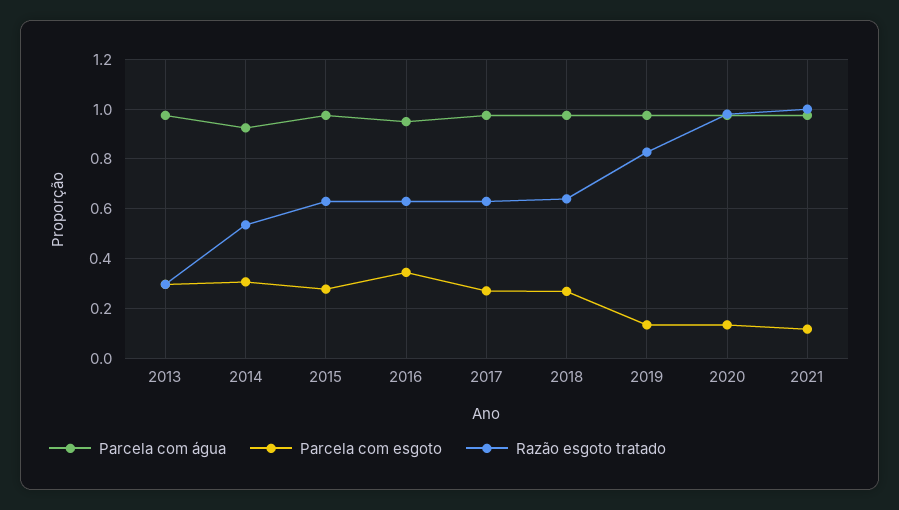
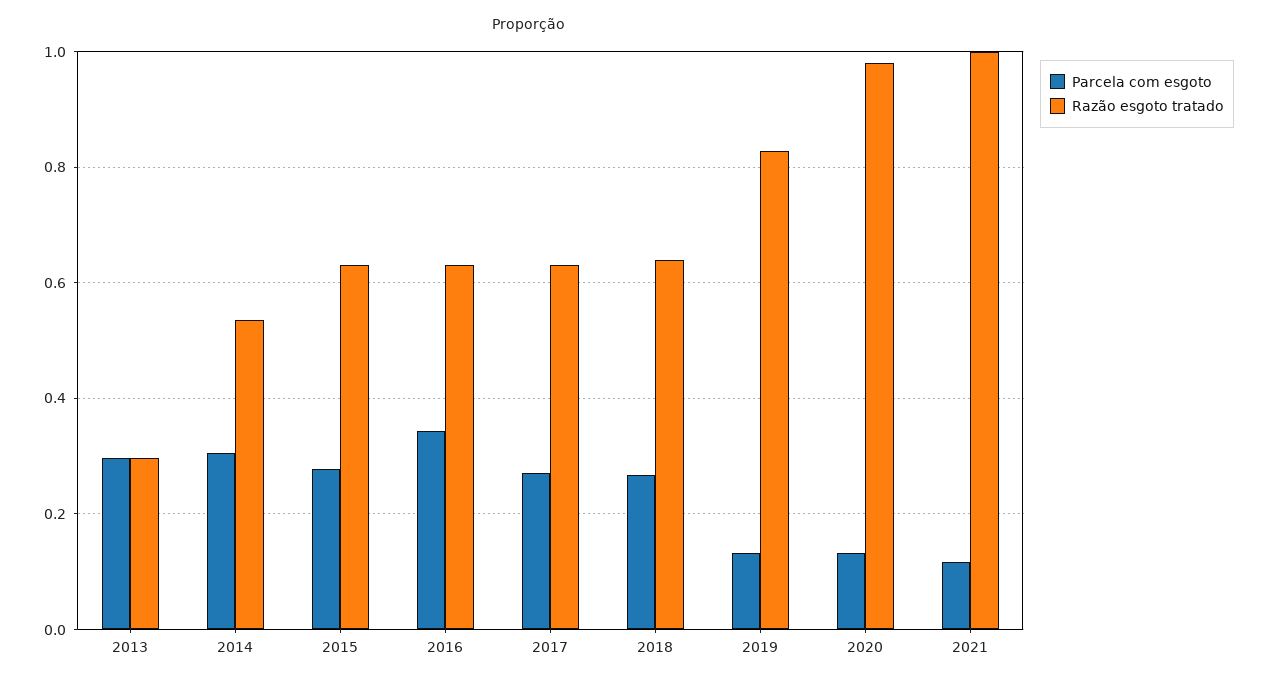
Parcela com água, 2013: 0.975 -> none
Parcela com água, 2014: 0.925 -> none
Parcela com água, 2015: 0.975 -> none
Parcela com água, 2016: 0.95 -> none
Parcela com água, 2017: 0.975 -> none
Parcela com água, 2018: 0.975 -> none
Parcela com água, 2019: 0.975 -> none
Parcela com água, 2020: 0.975 -> none
Parcela com água, 2021: 0.975 -> none

